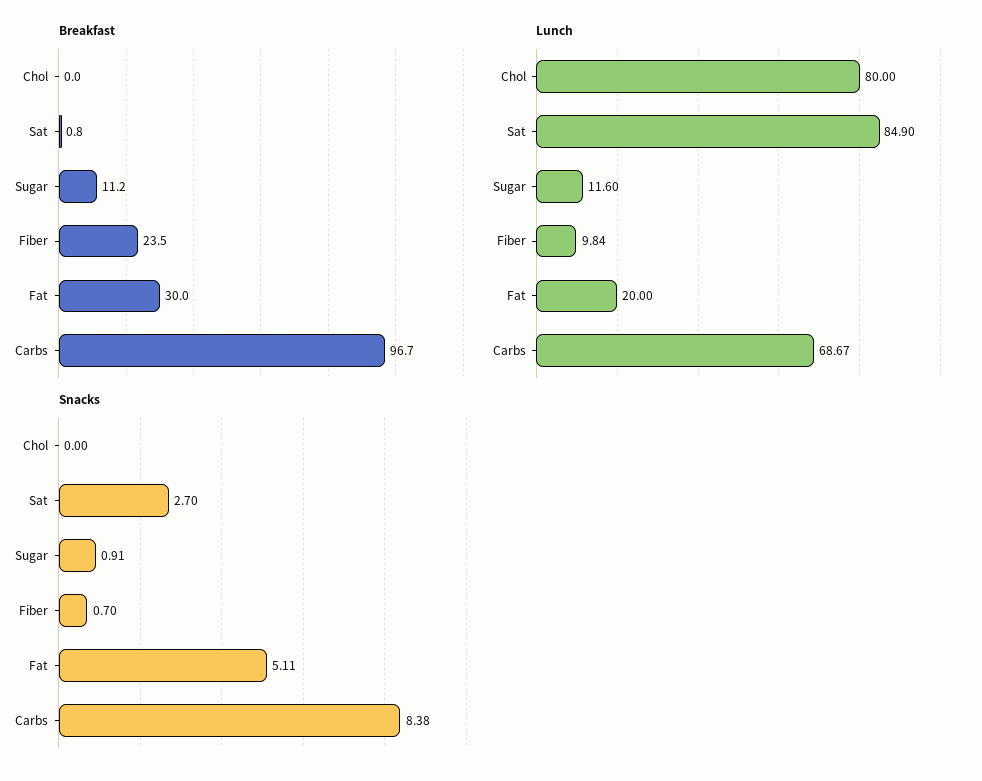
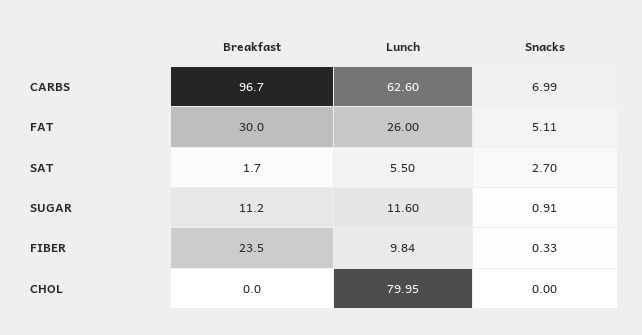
Breakfast, Sat: 0.8 -> 1.7
Lunch, Chol: 80 -> 79.95
Lunch, Sat: 84.9 -> 5.5
Lunch, Fat: 20 -> 26
Lunch, Carbs: 68.67 -> 62.6
Snacks, Fiber: 0.7 -> 0.33
Snacks, Carbs: 8.38 -> 6.99

